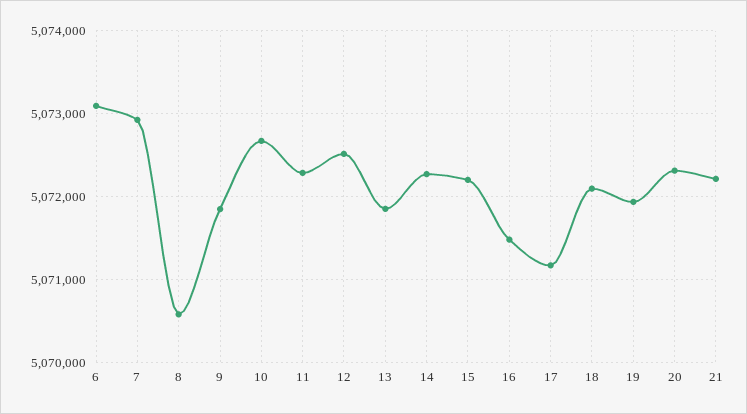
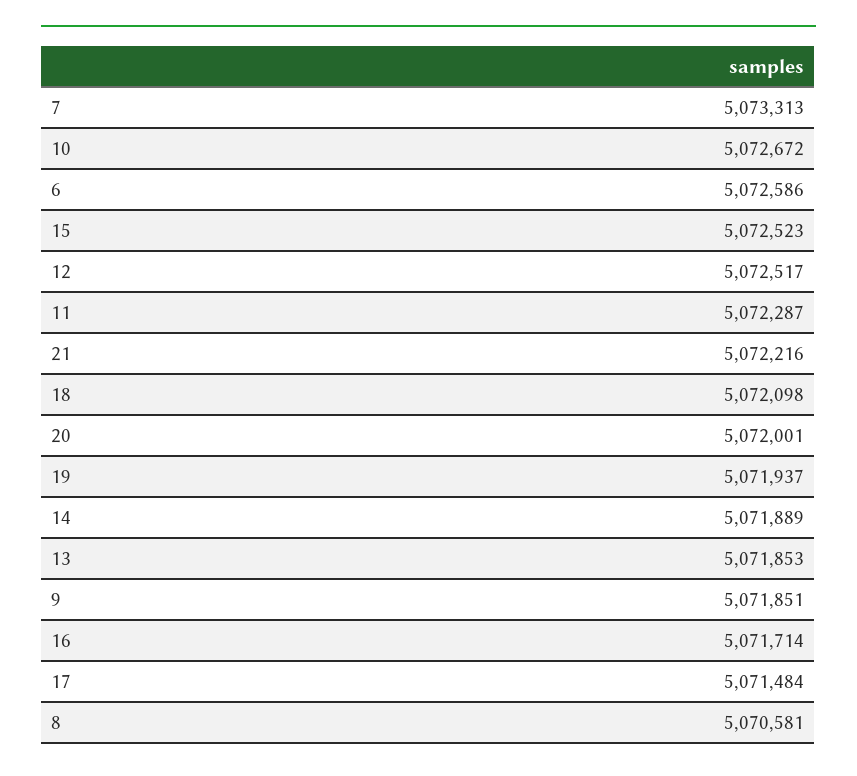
6: 5073100 -> 5072586
7: 5072900 -> 5073313
14: 5072300 -> 5071889
15: 5072200 -> 5072523
16: 5071500 -> 5071714
17: 5071200 -> 5071484
20: 5072300 -> 5072001

